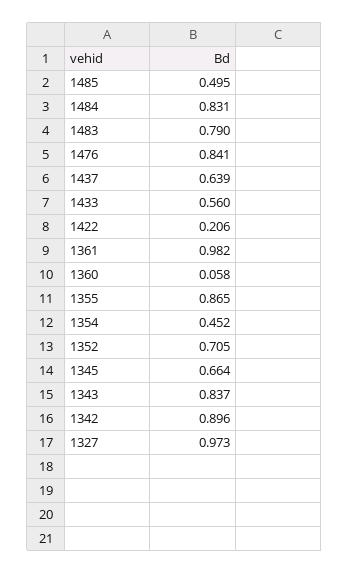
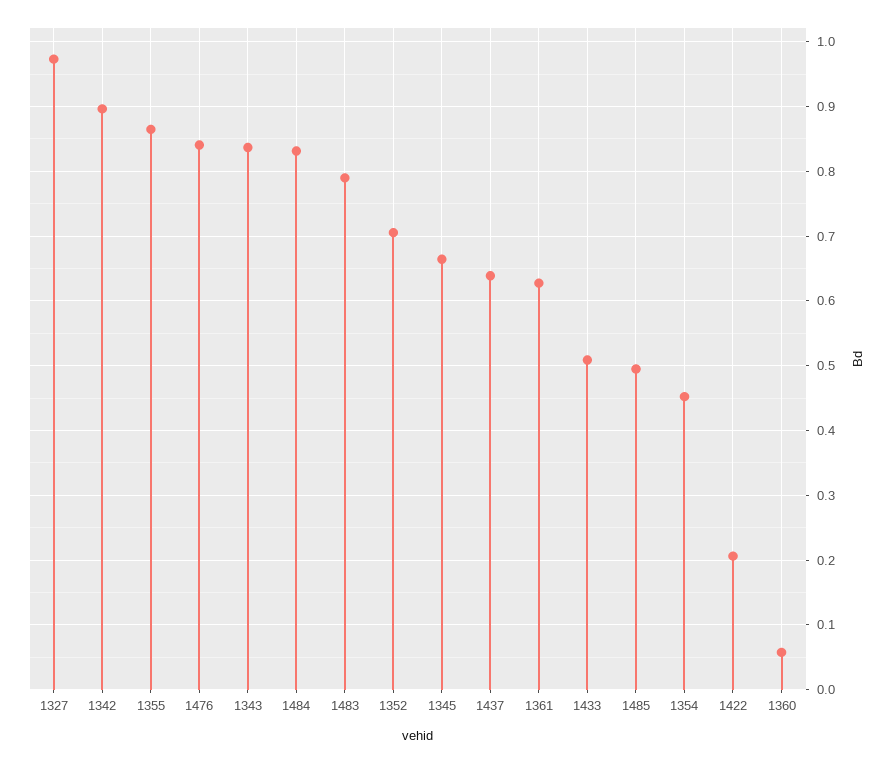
1433: 0.56 -> 0.51
1361: 0.982 -> 0.63

